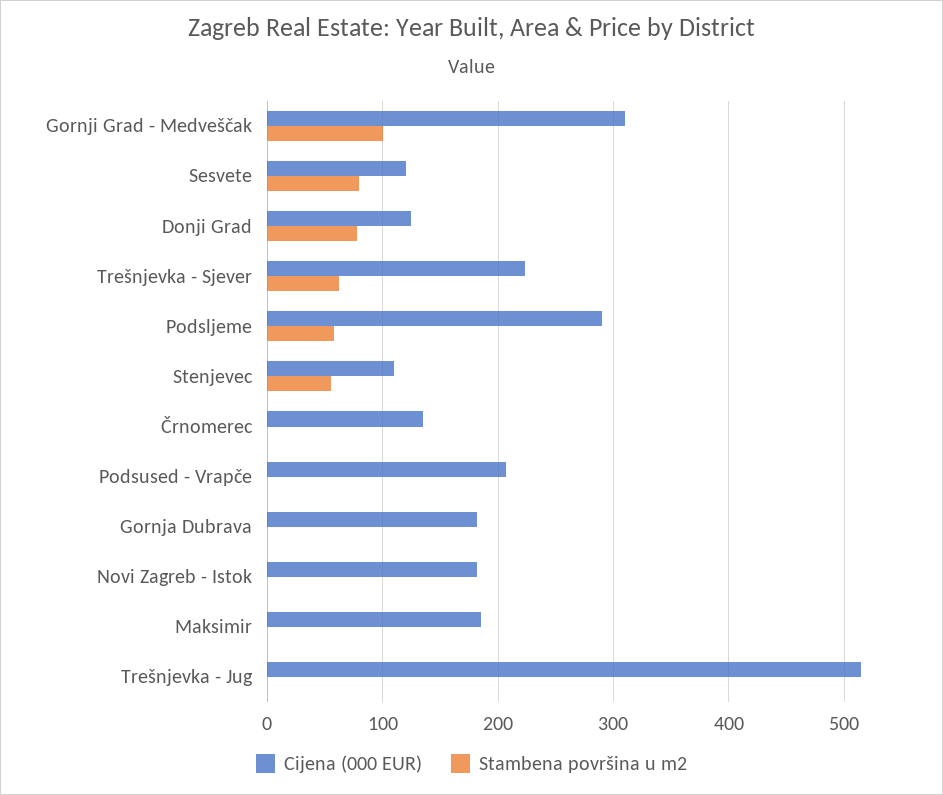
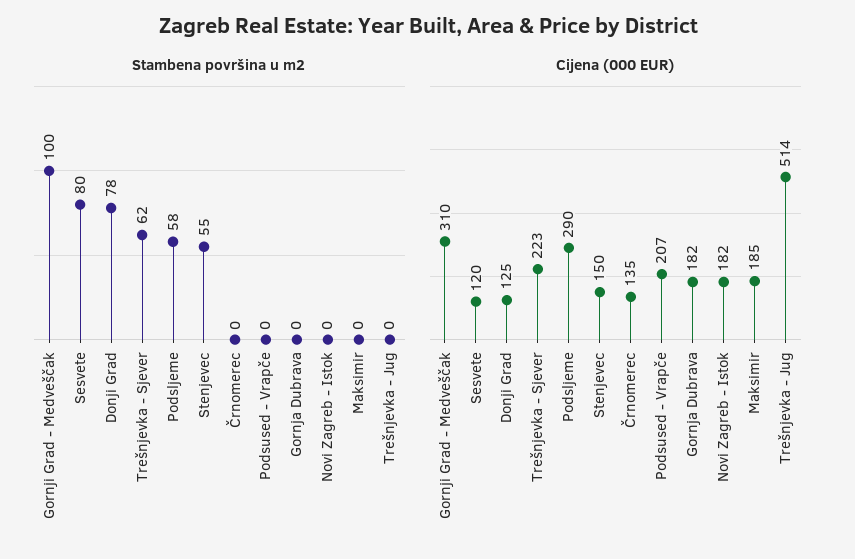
Cijena (000 EUR), Stenjevec: 110 -> 150

